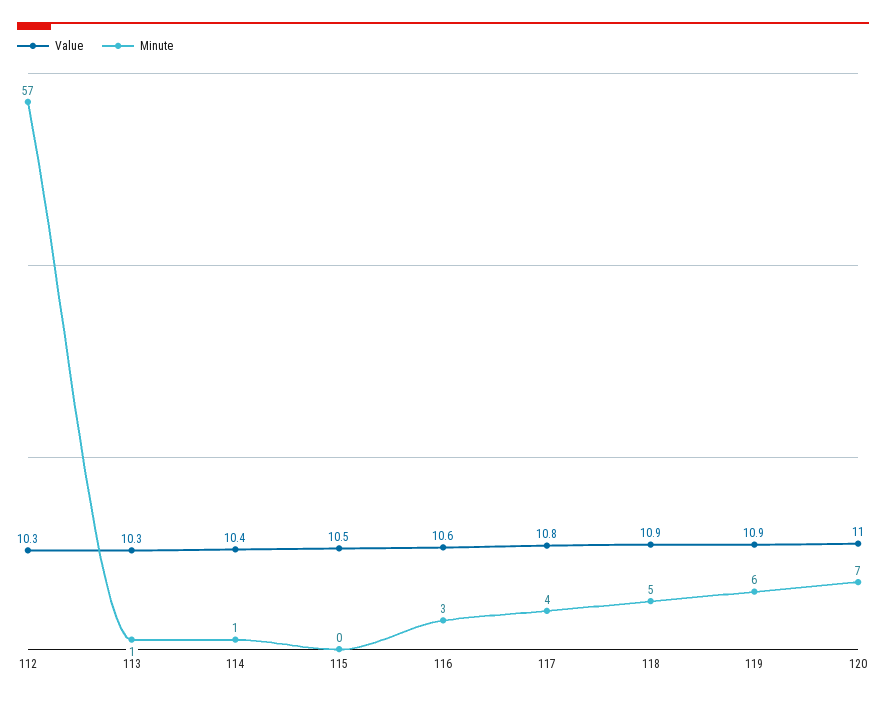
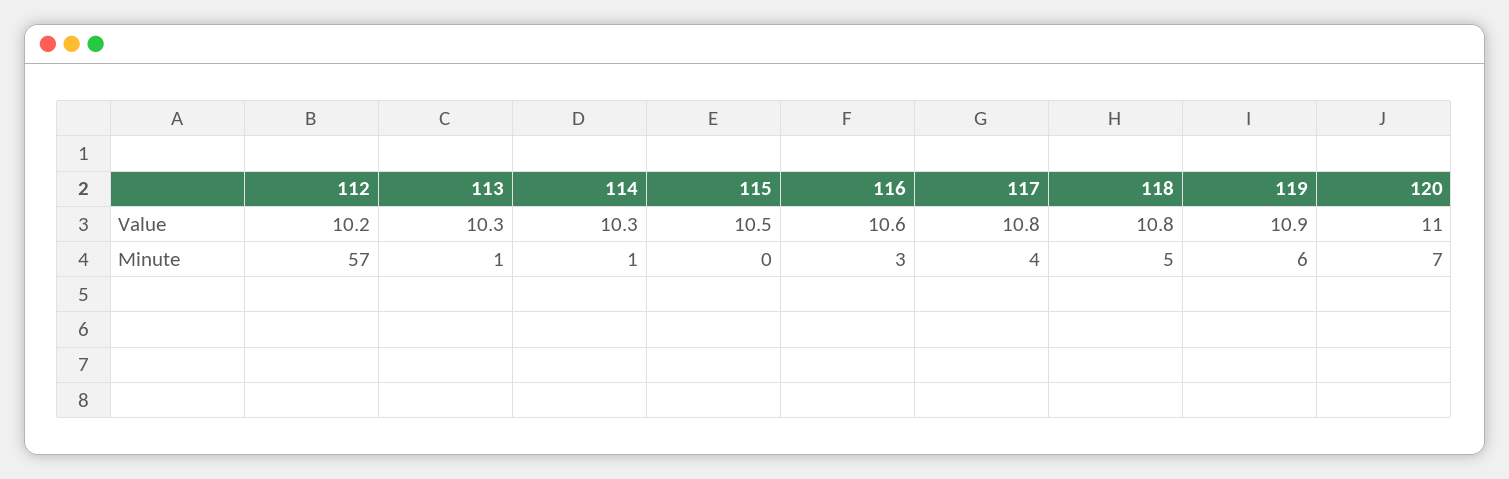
Value, 112: 10.3 -> 10.2
Value, 114: 10.4 -> 10.3
Value, 118: 10.9 -> 10.8

